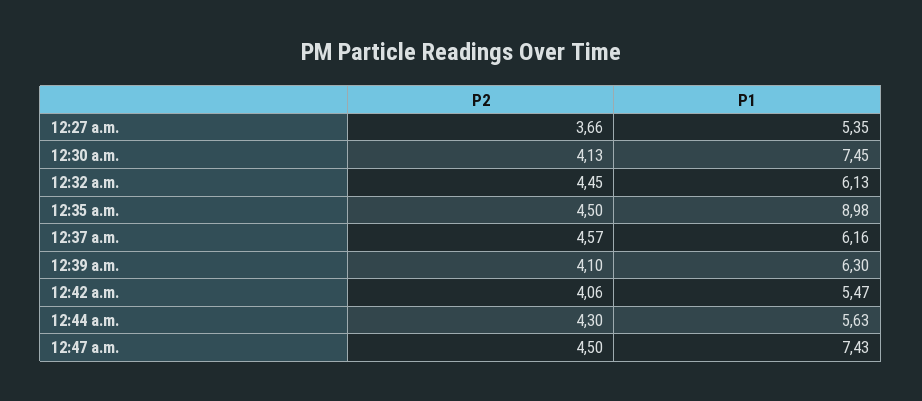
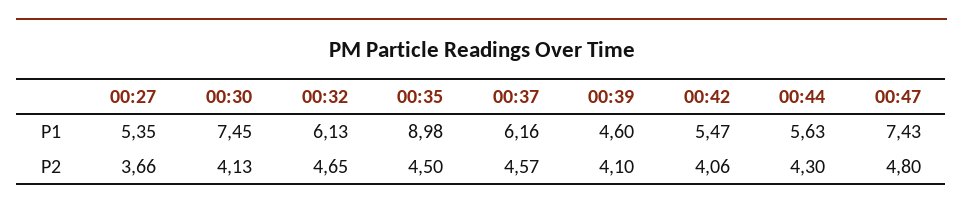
P2, 12:32 a.m.: 4.45 -> 4.65
P1, 12:39 a.m.: 6.3 -> 4.6
P2, 12:47 a.m.: 4.5 -> 4.8

